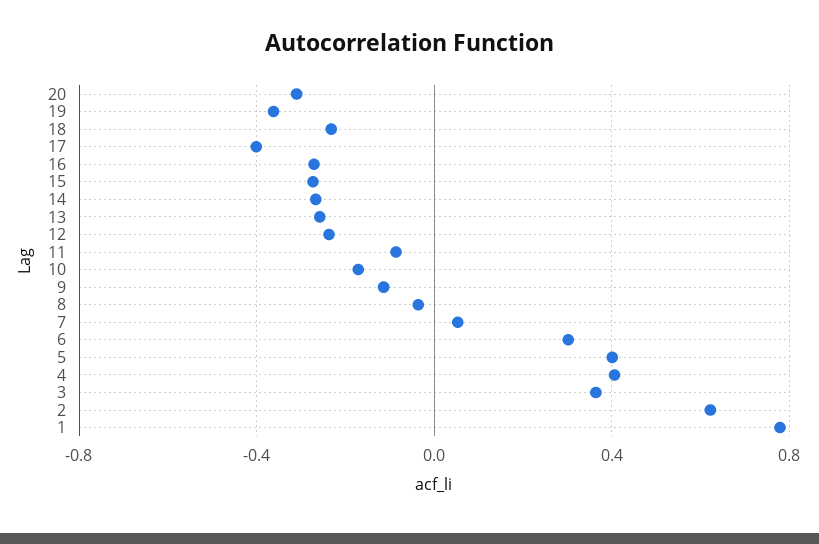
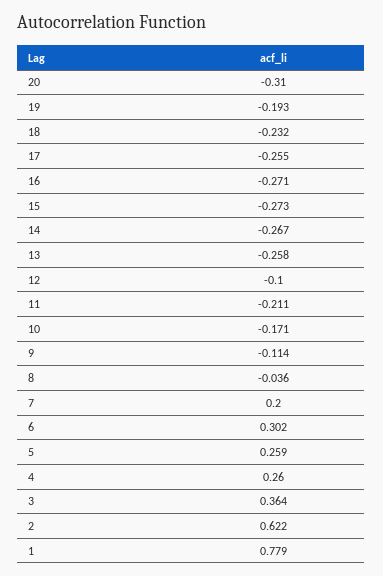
19: -0.35 -> -0.193
17: -0.4 -> -0.255
12: -0.25 -> -0.1
11: -0.1 -> -0.211
7: 0.05 -> 0.2
5: 0.4 -> 0.259
4: 0.4 -> 0.26

